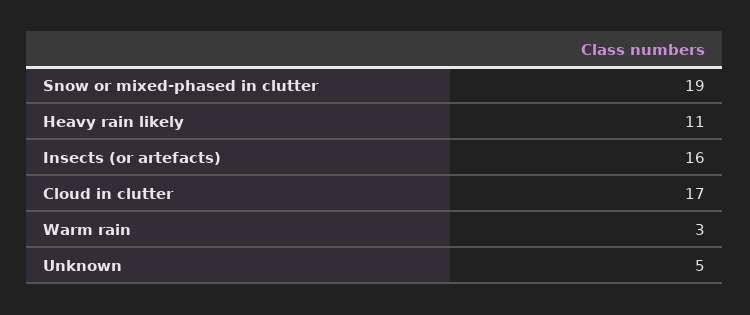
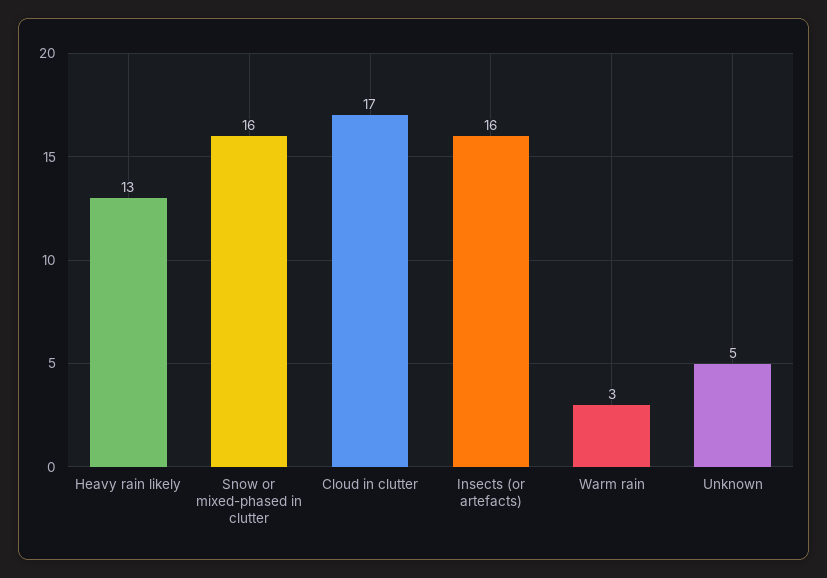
Snow or mixed-phased in clutter: 19 -> 16
Heavy rain likely: 11 -> 13

